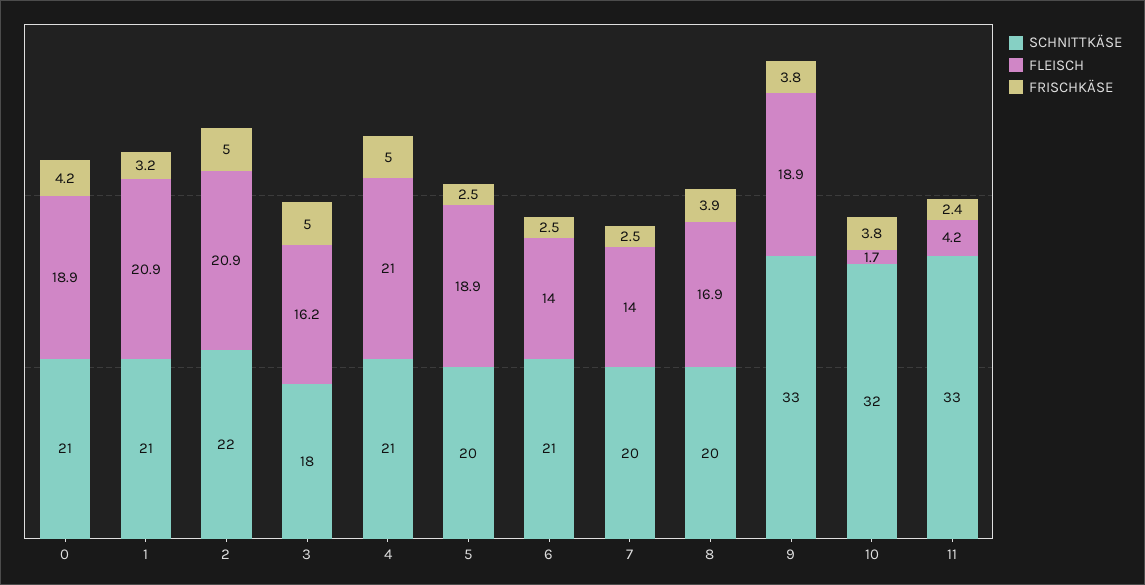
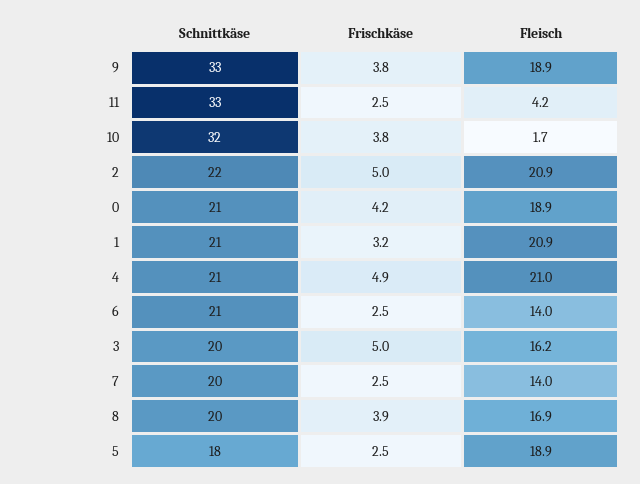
SCHNITTKÄSE, 3: 18 -> 20
FRISCHKÄSE, 4: 5 -> 4.9
SCHNITTKÄSE, 5: 20 -> 18
FRISCHKÄSE, 11: 2.4 -> 2.5

